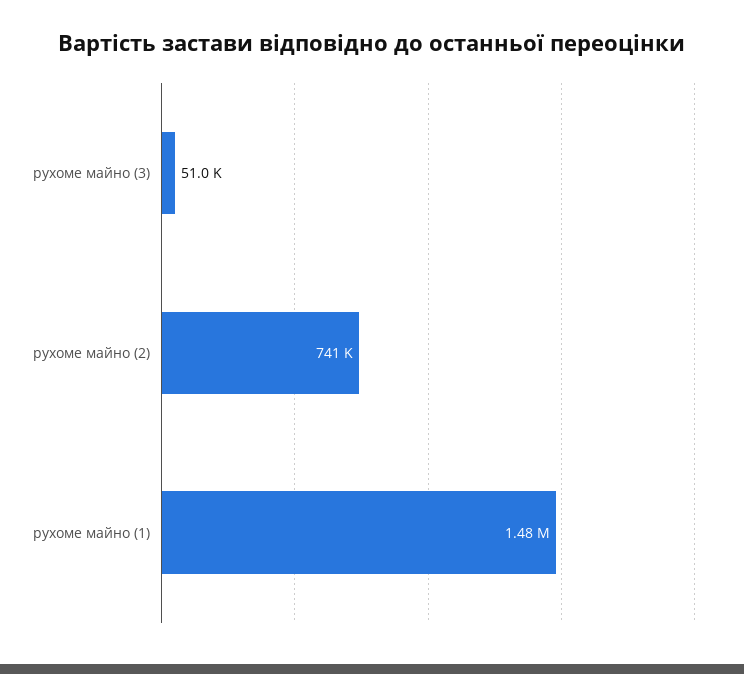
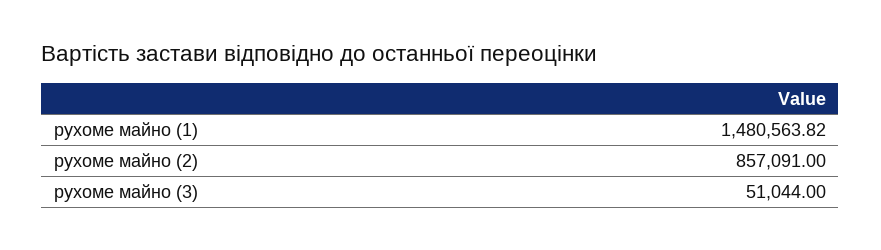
рухоме майно (2): 741000 -> 857091

